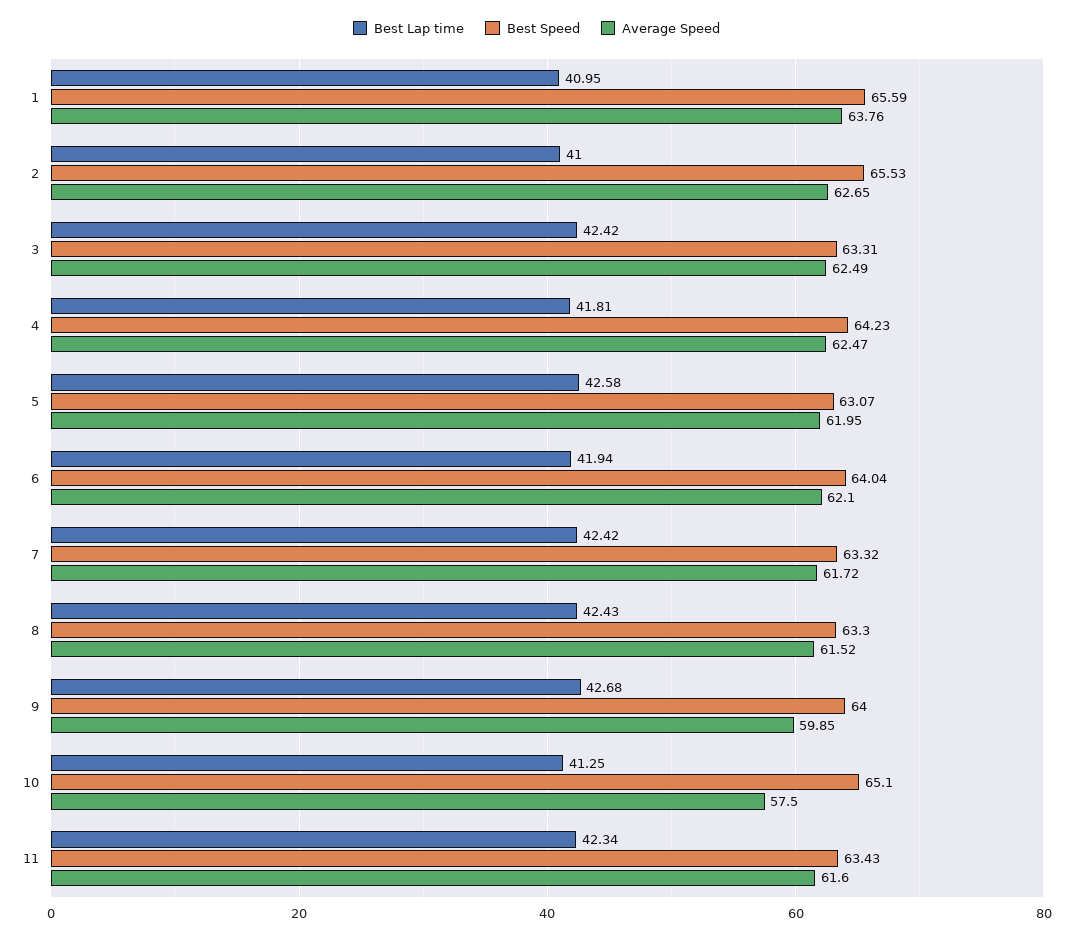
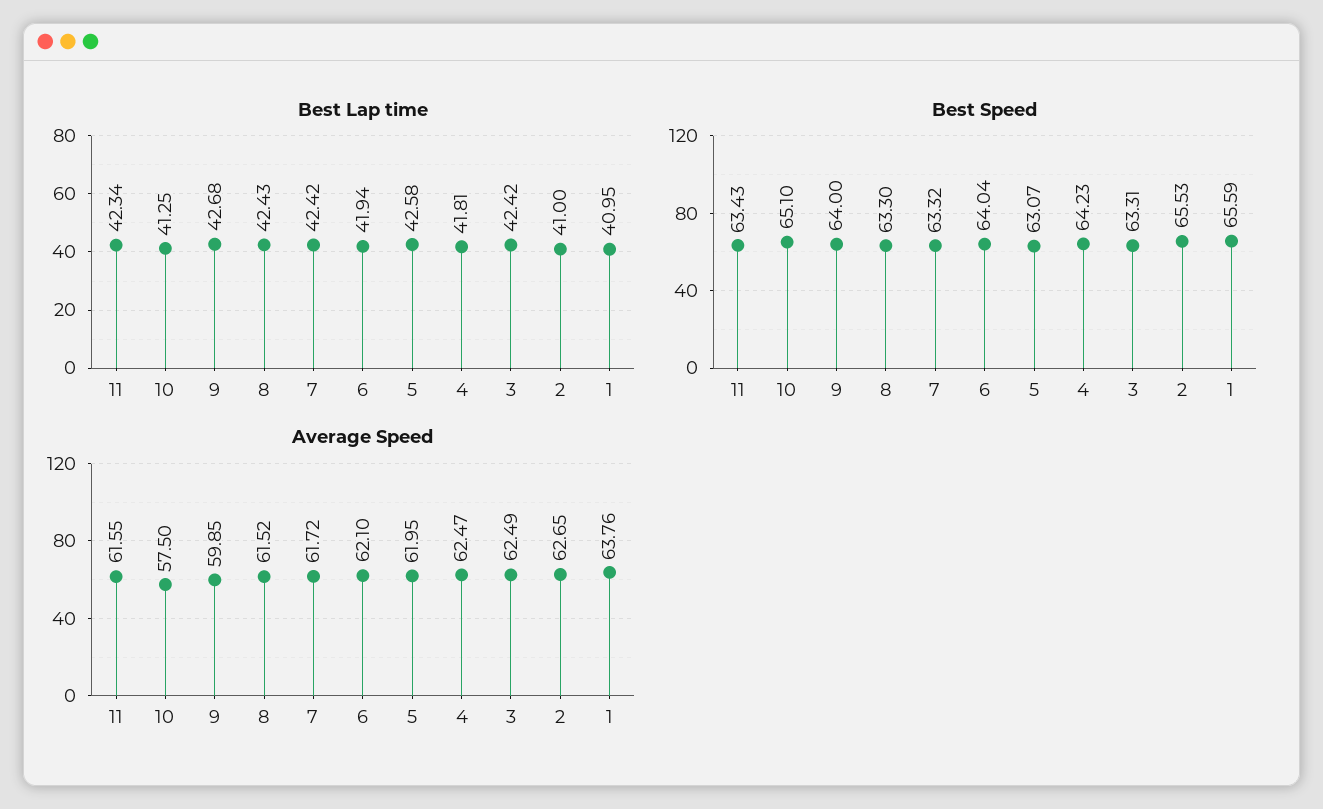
Average Speed, 11: 61.6 -> 61.55

